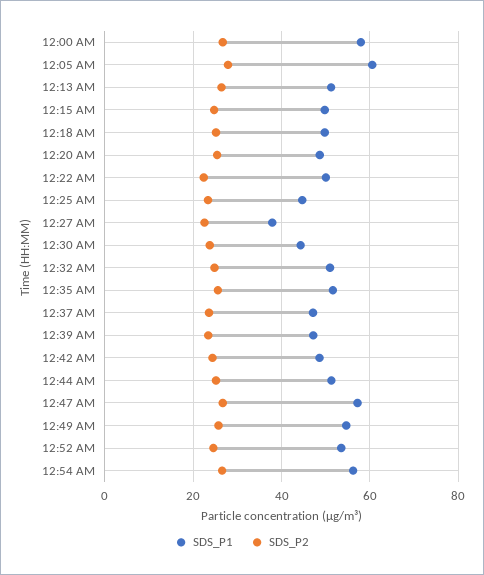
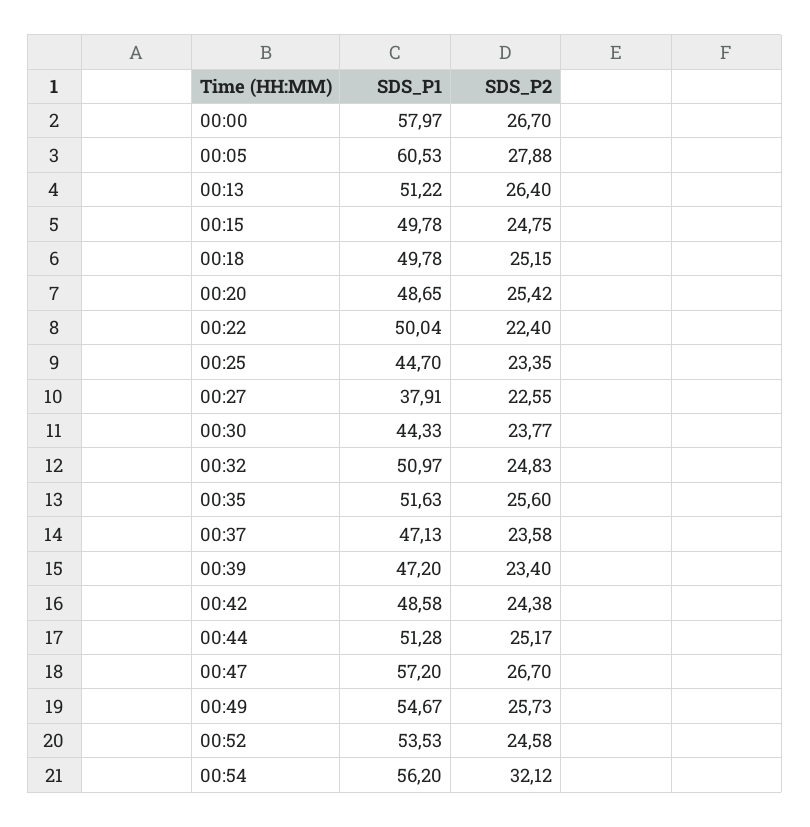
SDS_P2, 12:54 AM: 26 -> 32.12

